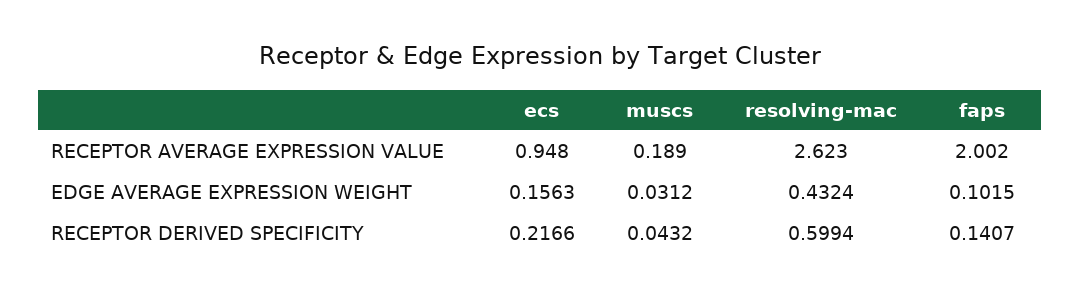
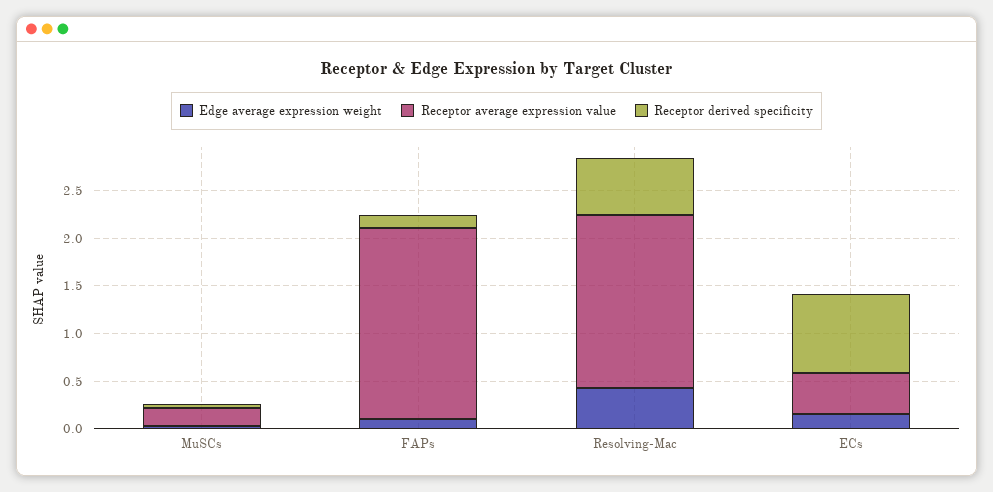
RECEPTOR AVERAGE EXPRESSION VALUE, ecs: 0.948 -> 0.4
RECEPTOR AVERAGE EXPRESSION VALUE, resolving-mac: 2.623 -> 1.8
RECEPTOR DERIVED SPECIFICITY, ecs: 0.2166 -> 0.8

